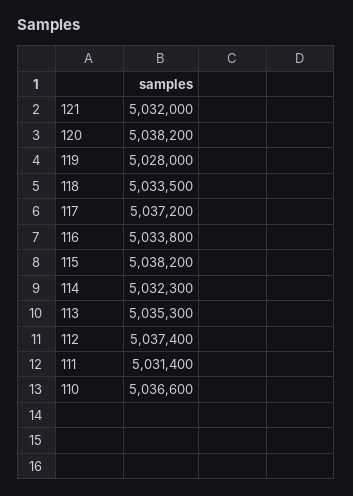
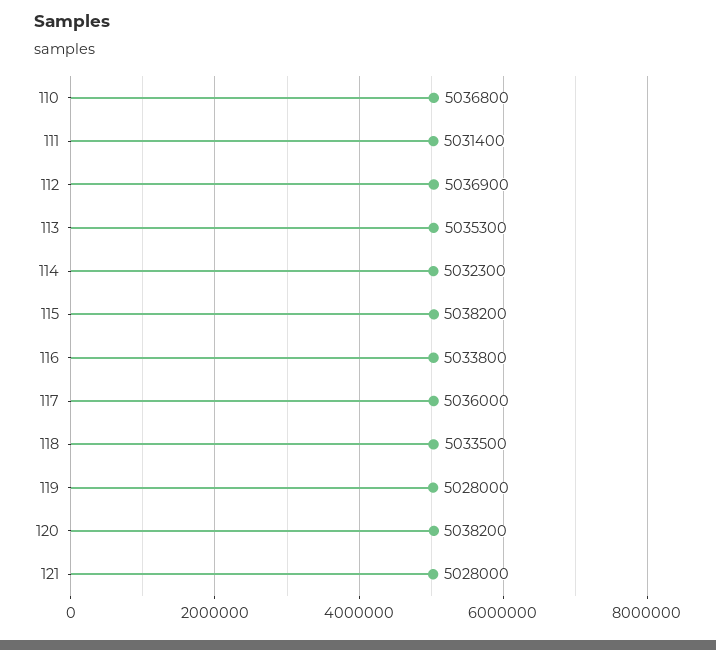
121: 5032000 -> 5028000
117: 5037200 -> 5036000
112: 5037400 -> 5036900
110: 5036600 -> 5036800

